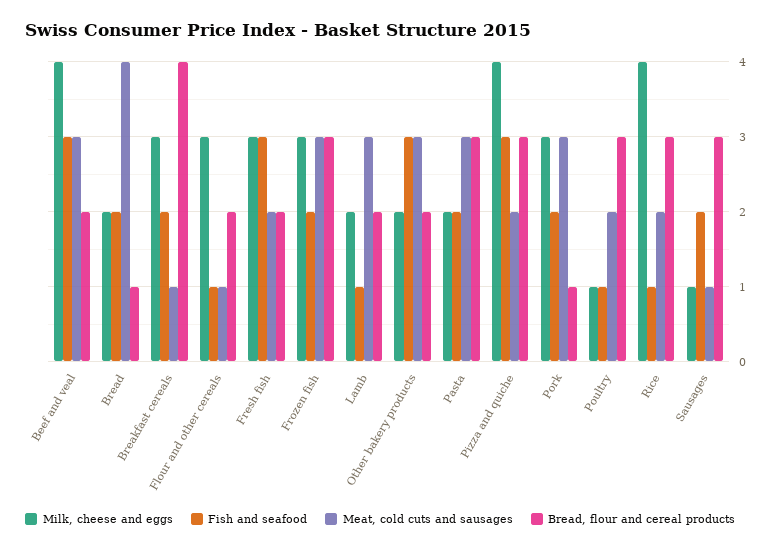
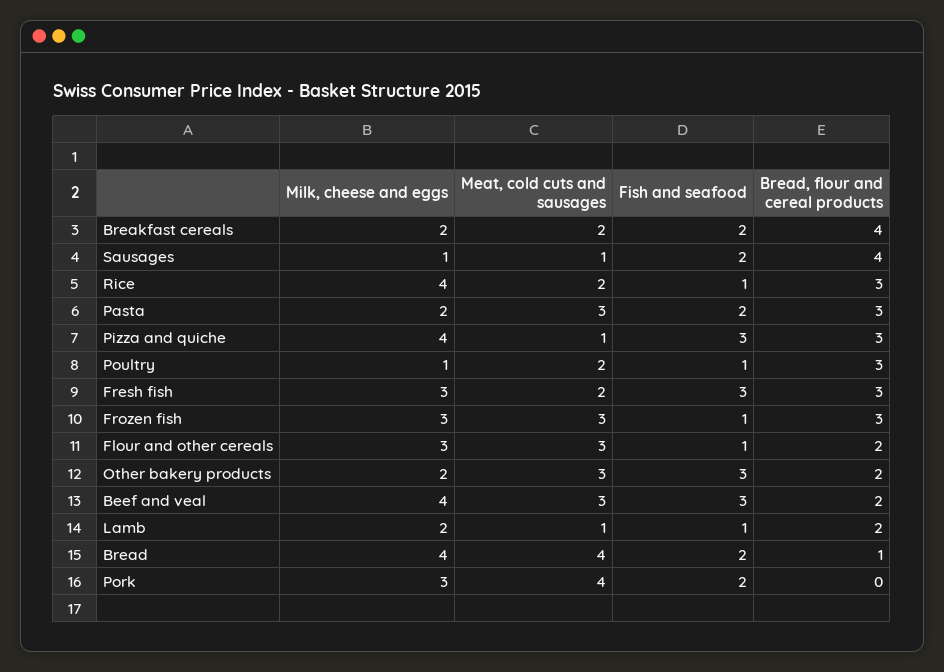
Milk, cheese and eggs, Bread: 2 -> 4
Milk, cheese and eggs, Breakfast cereals: 3 -> 2
Meat, cold cuts and sausages, Breakfast cereals: 1 -> 2
Meat, cold cuts and sausages, Flour and other cereals: 1 -> 3
Bread, flour and cereal products, Fresh fish: 2 -> 3
Fish and seafood, Frozen fish: 2 -> 1
Meat, cold cuts and sausages, Lamb: 3 -> 1
Meat, cold cuts and sausages, Pizza and quiche: 2 -> 1
Meat, cold cuts and sausages, Pork: 3 -> 4
Bread, flour and cereal products, Pork: 1 -> 0
Bread, flour and cereal products, Sausages: 3 -> 4

